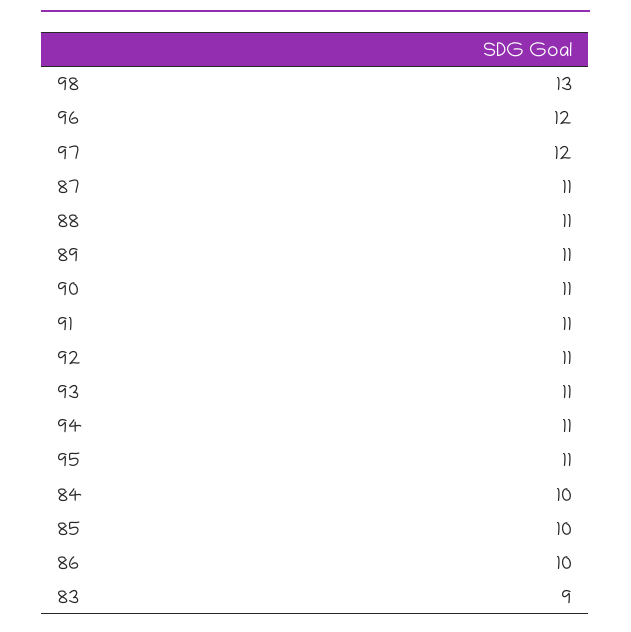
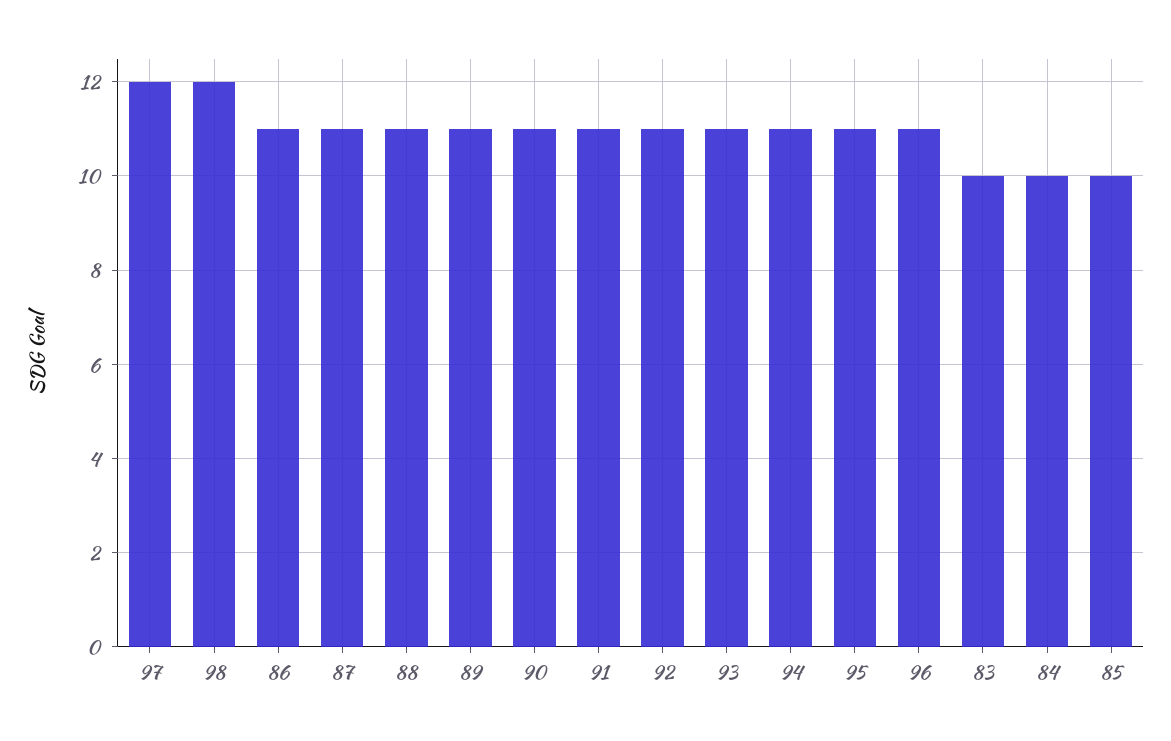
98: 13 -> 12
96: 12 -> 11
86: 10 -> 11
83: 9 -> 10

